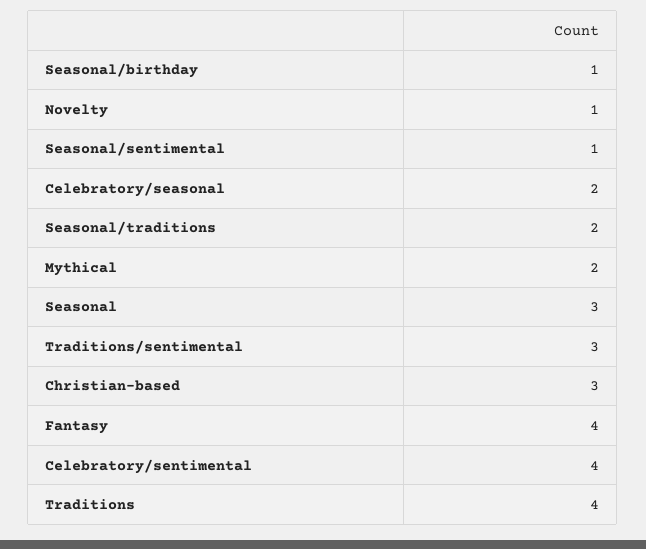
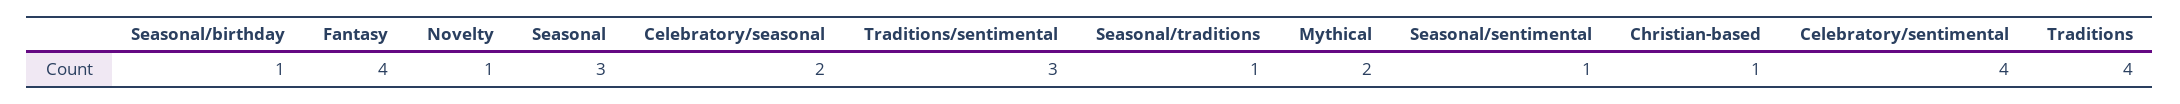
Seasonal/traditions: 2 -> 1
Christian-based: 3 -> 1

